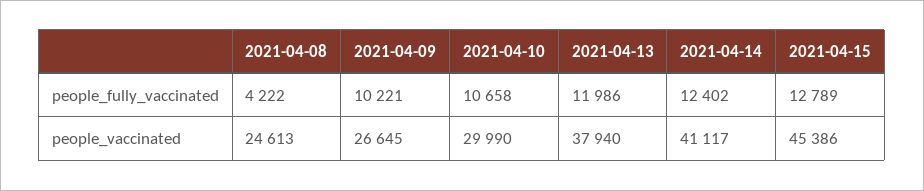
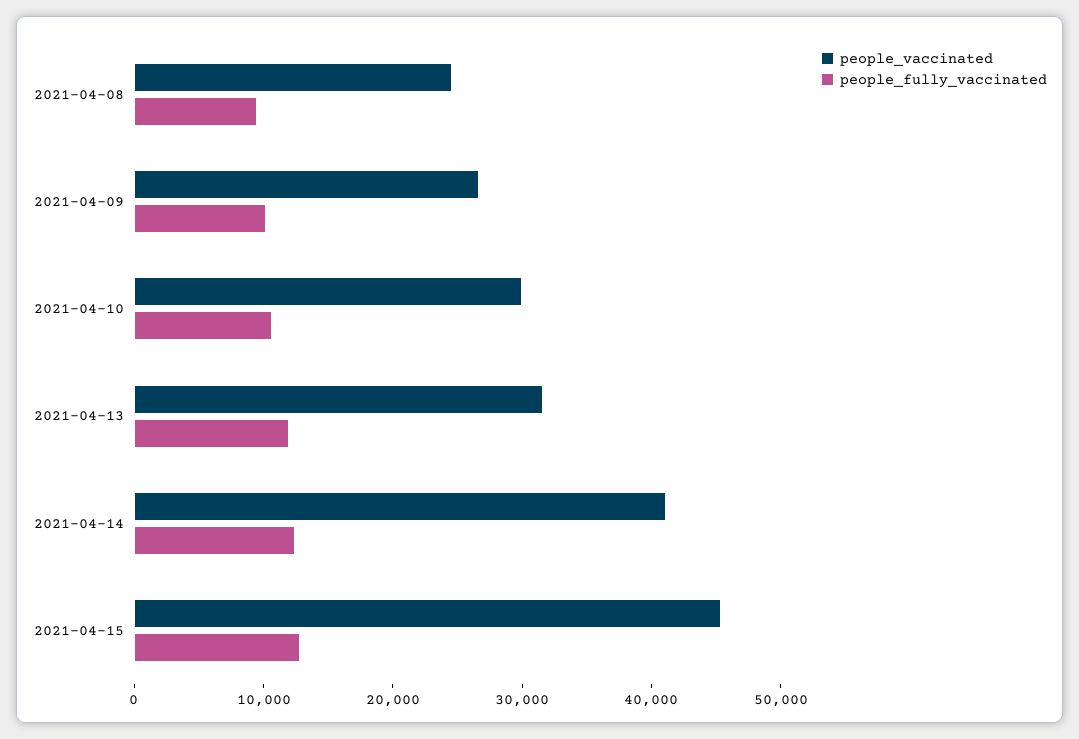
people_fully_vaccinated, 2021-04-08: 4222 -> 10000
people_vaccinated, 2021-04-13: 37940 -> 32000

